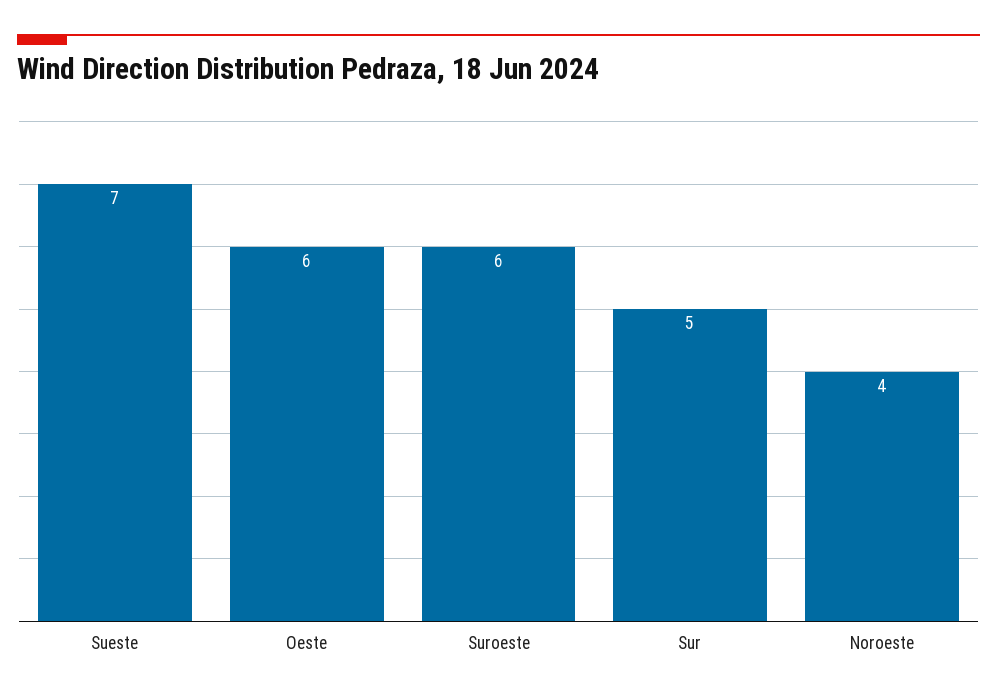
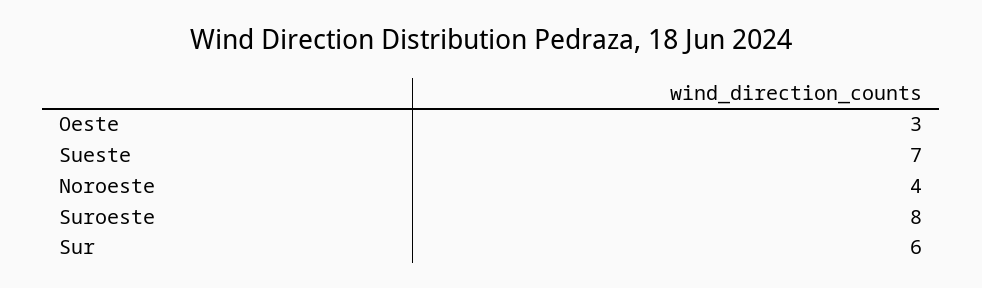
Oeste: 6 -> 3
Suroeste: 6 -> 8
Sur: 5 -> 6

